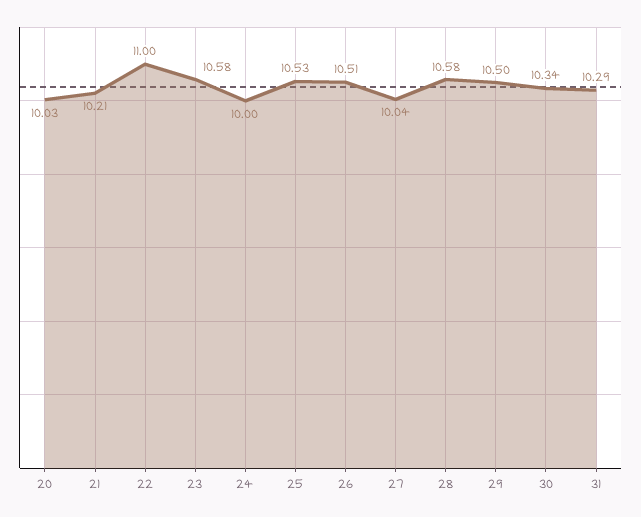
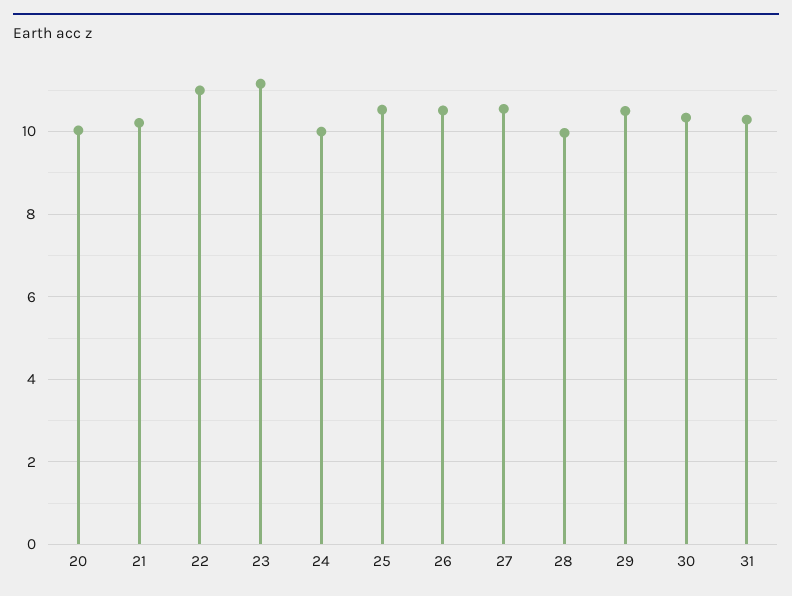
23: 10.58 -> 11.2
27: 10.04 -> 10.6
28: 10.58 -> 10

